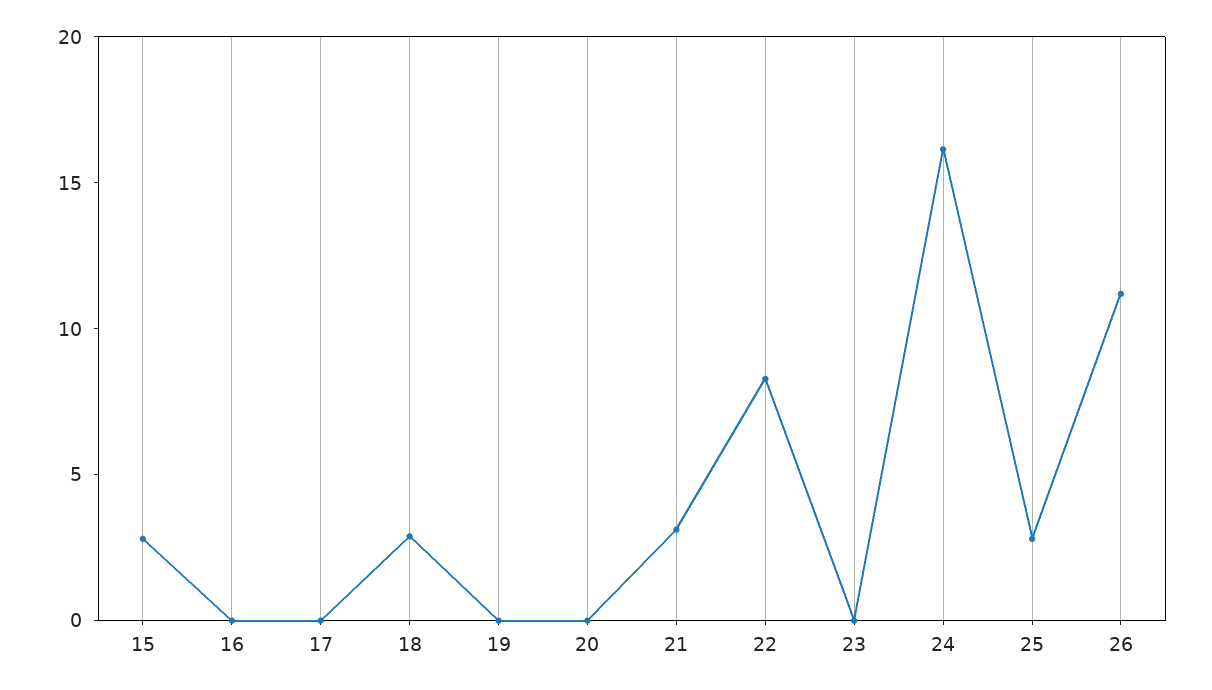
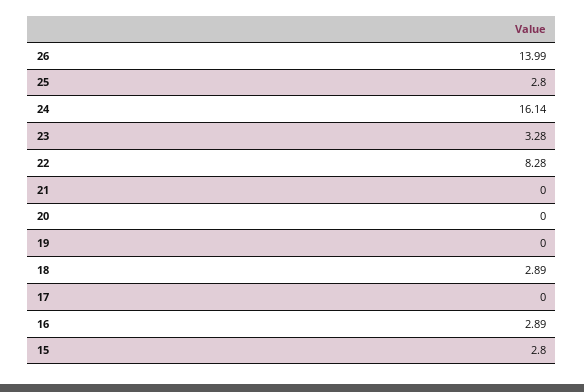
16: 0 -> 2.89
21: 3 -> 0
23: 0 -> 3.28
26: 11 -> 13.99

